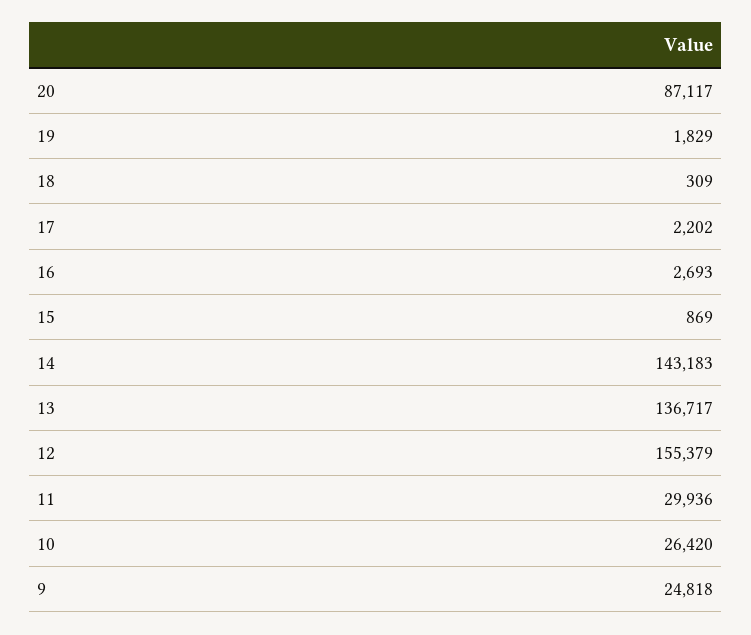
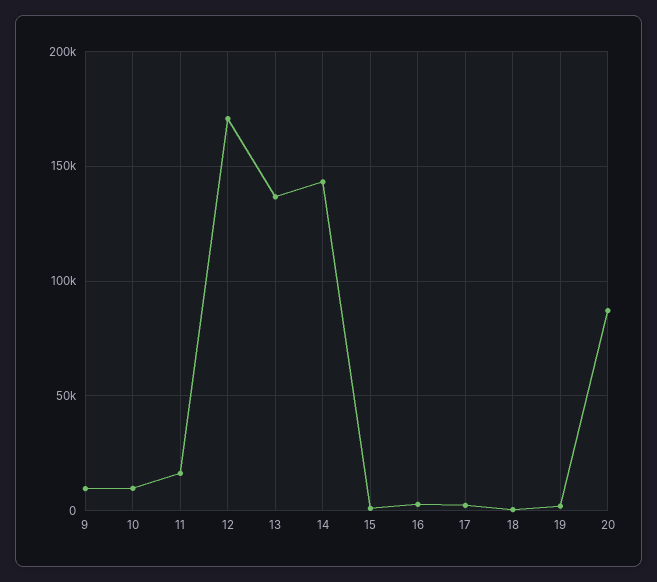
12: 155379 -> 170000
11: 29936 -> 15000
10: 26420 -> 10000
9: 24818 -> 10000

